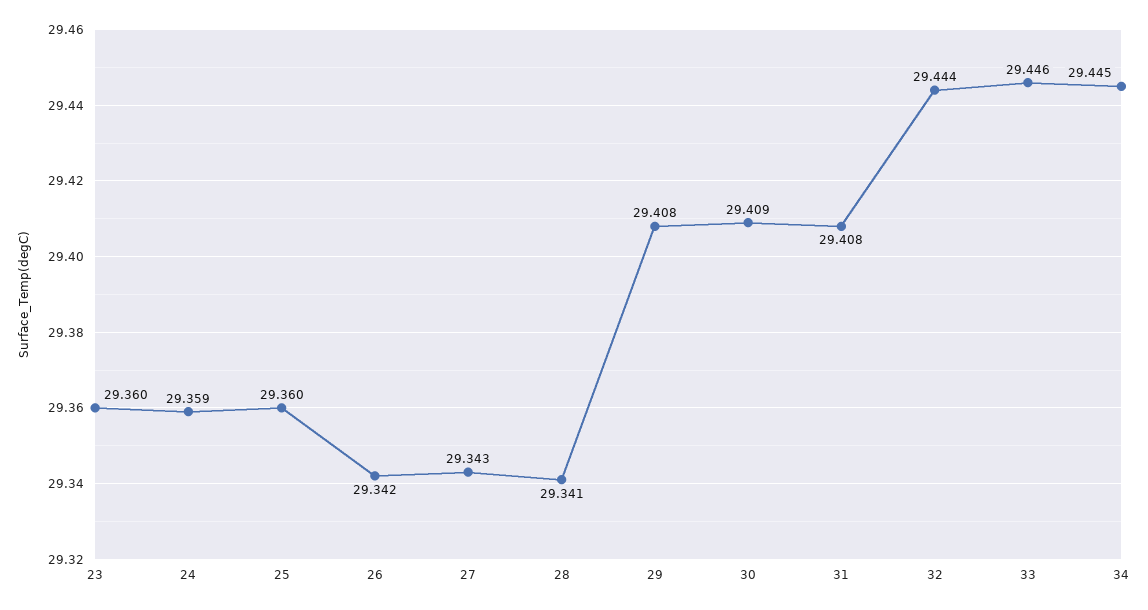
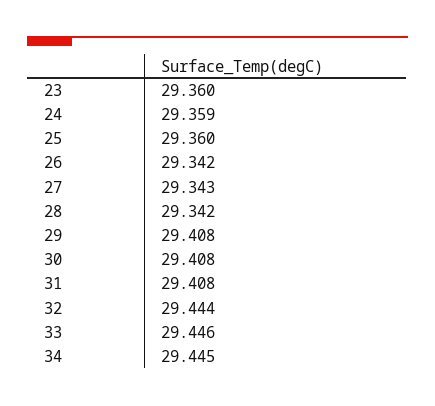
28: 29.341 -> 29.342
30: 29.409 -> 29.408

